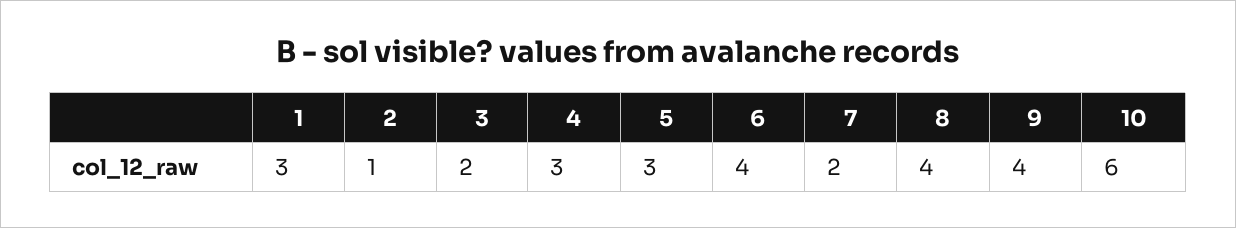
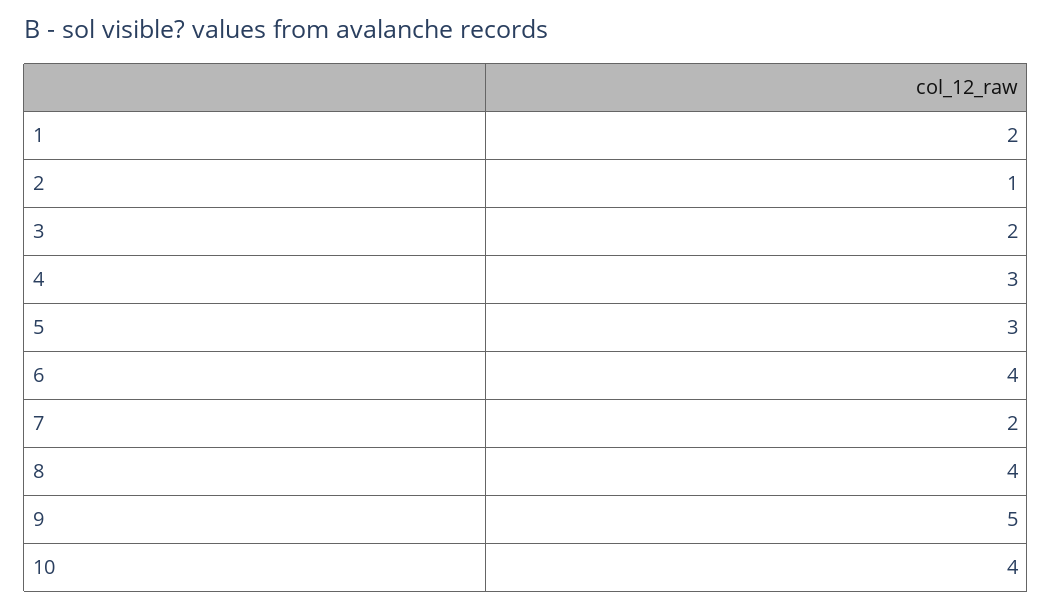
1: 3 -> 2
9: 4 -> 5
10: 6 -> 4

